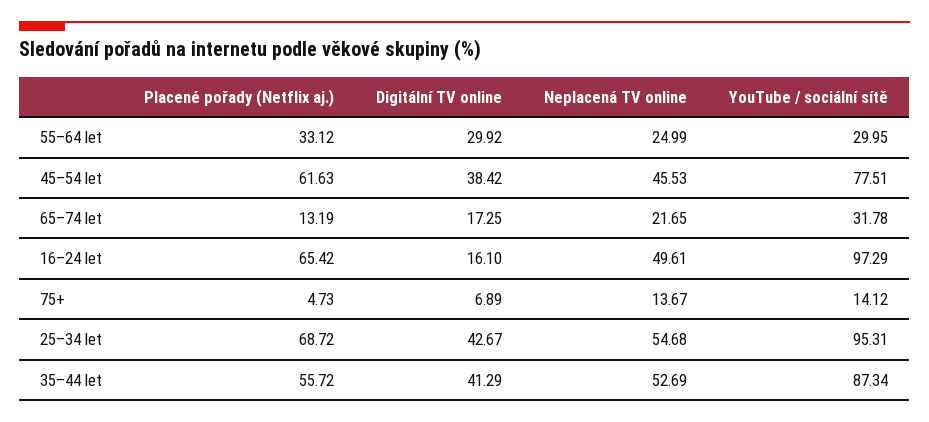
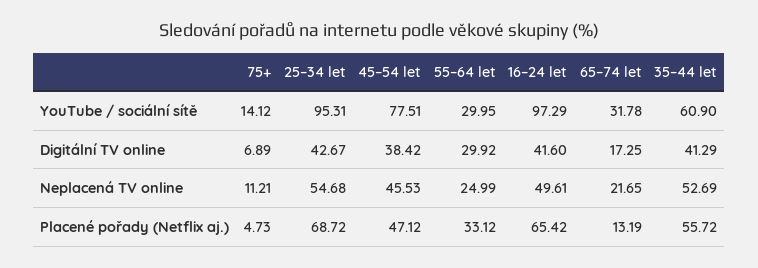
Placené pořady (Netflix aj.), 45–54 let: 61.63 -> 47.12
Digitální TV online, 16–24 let: 16.1 -> 41.6
Neplacená TV online, 75+: 13.67 -> 11.21
YouTube / sociální sítě, 35–44 let: 87.34 -> 60.9

